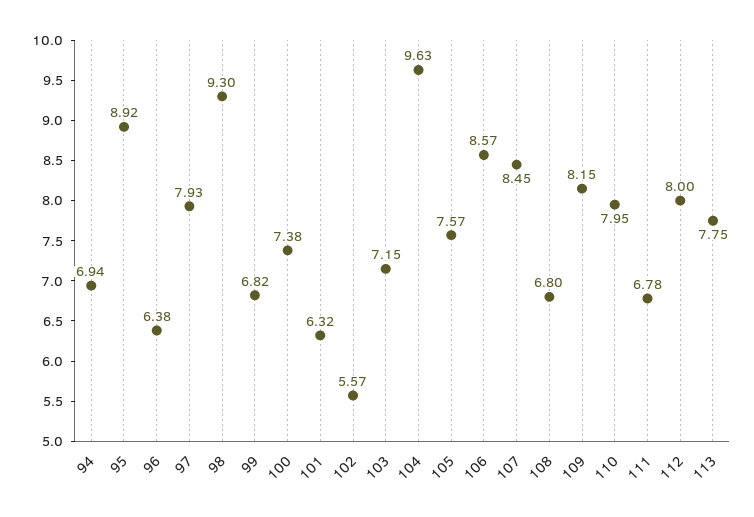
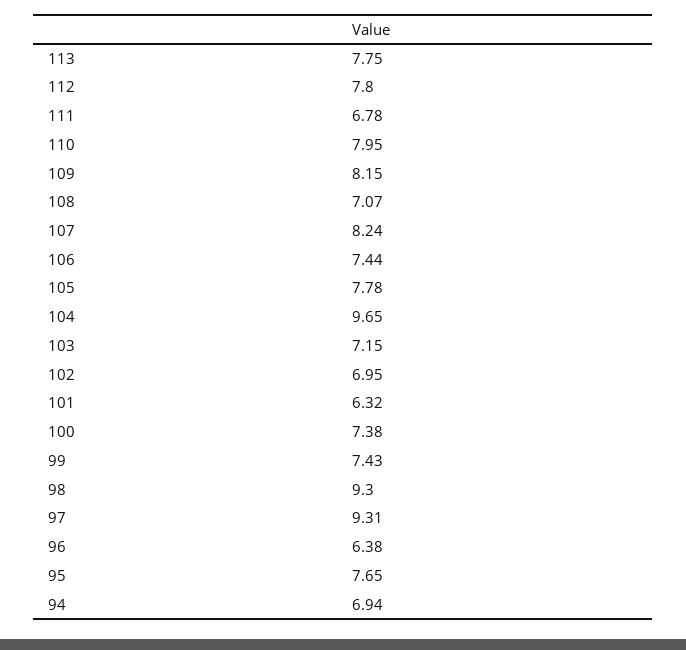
95: 8.92 -> 7.65
97: 7.93 -> 9.31
99: 6.82 -> 7.43
102: 5.57 -> 6.95
104: 9.63 -> 9.65
105: 7.57 -> 7.78
106: 8.57 -> 7.44
107: 8.45 -> 8.24
108: 6.8 -> 7.07
112: 8 -> 7.8

